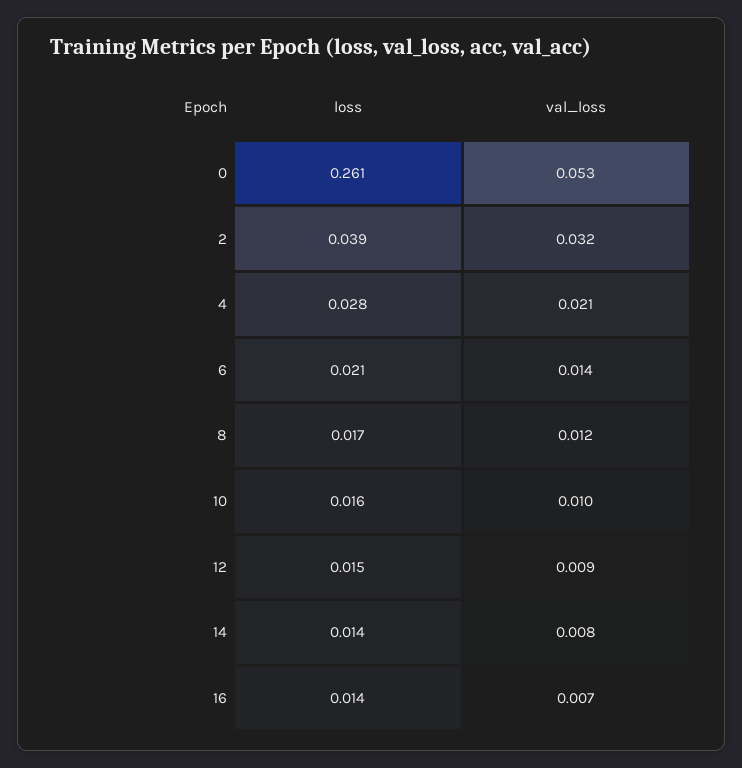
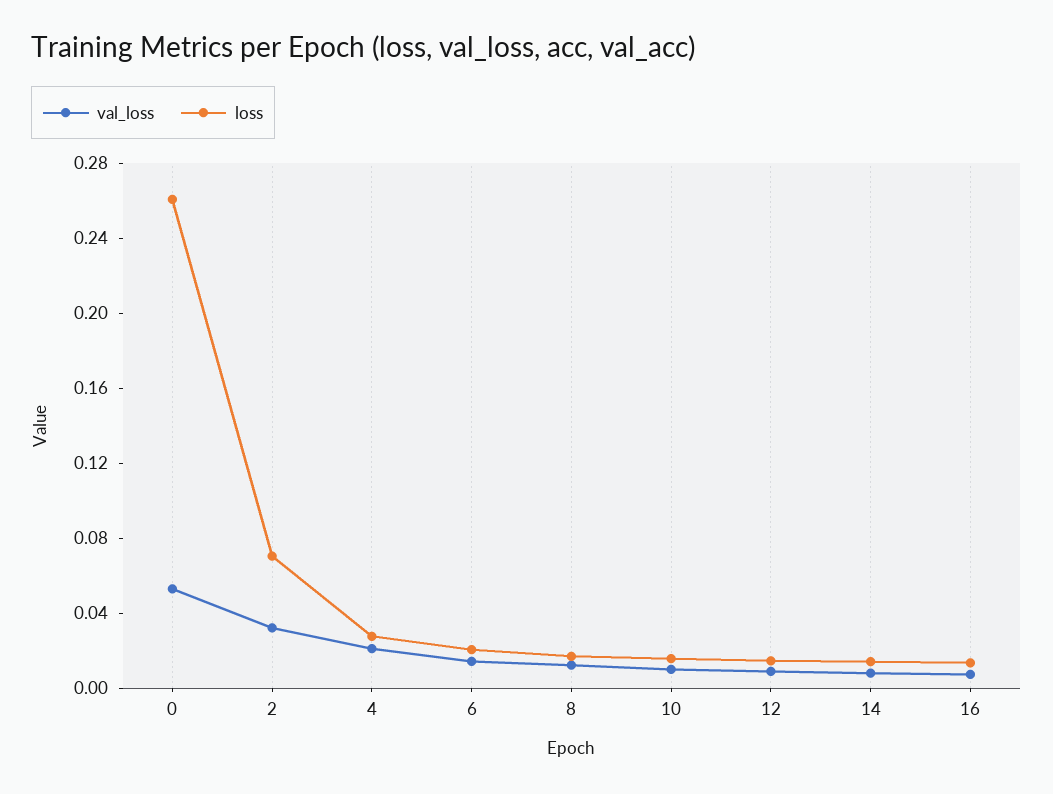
loss, 2: 0.039 -> 0.07

